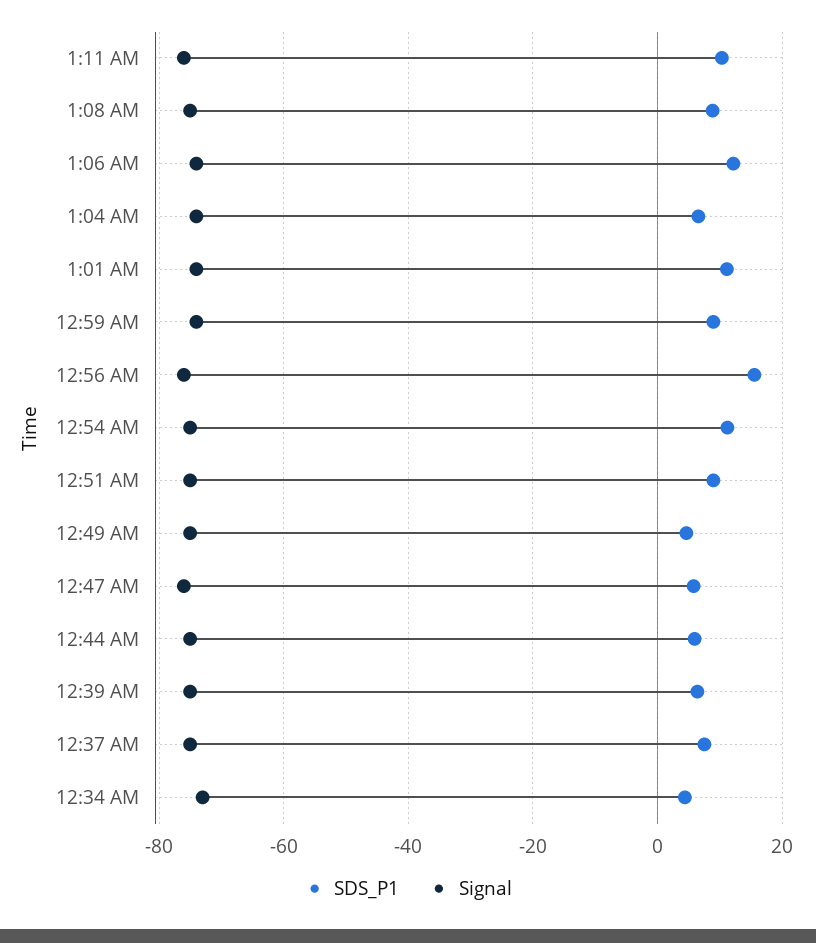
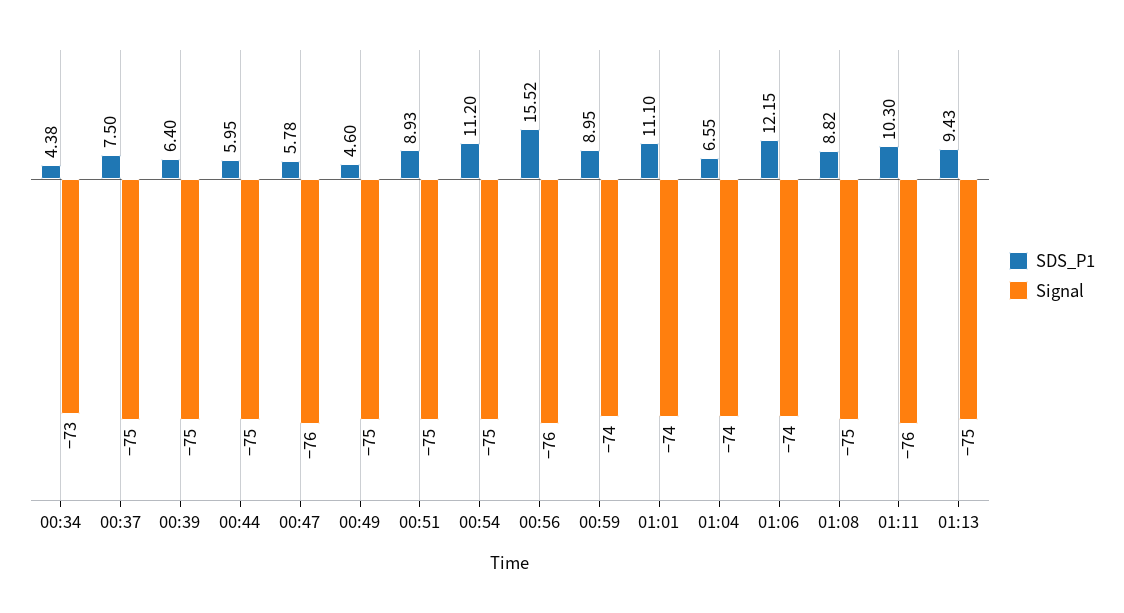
SDS_P1, 01:13: none -> 9.43
Signal, 01:13: none -> -75

